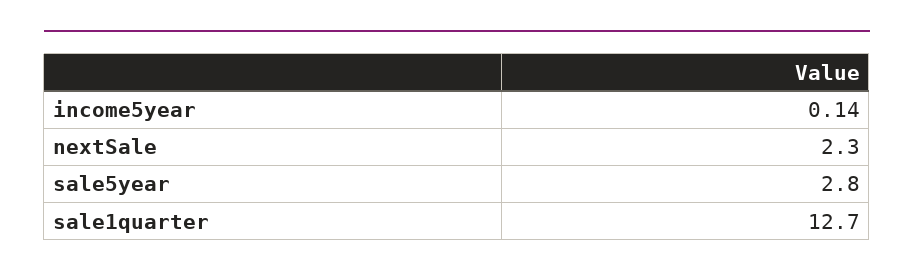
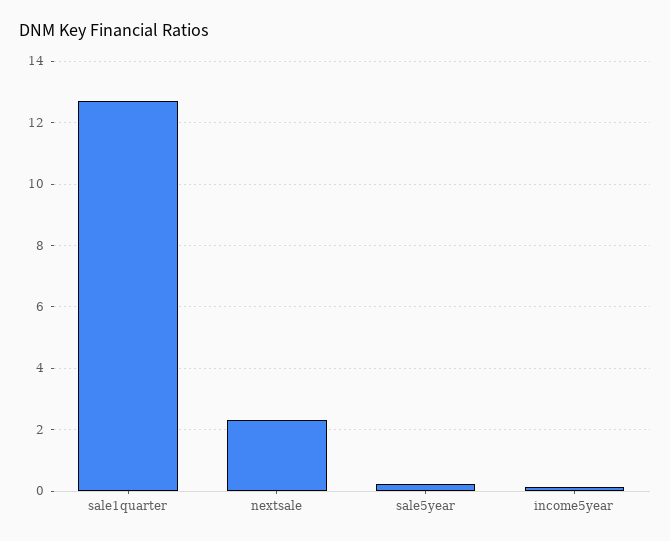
sale5year: 2.8 -> 0.2

